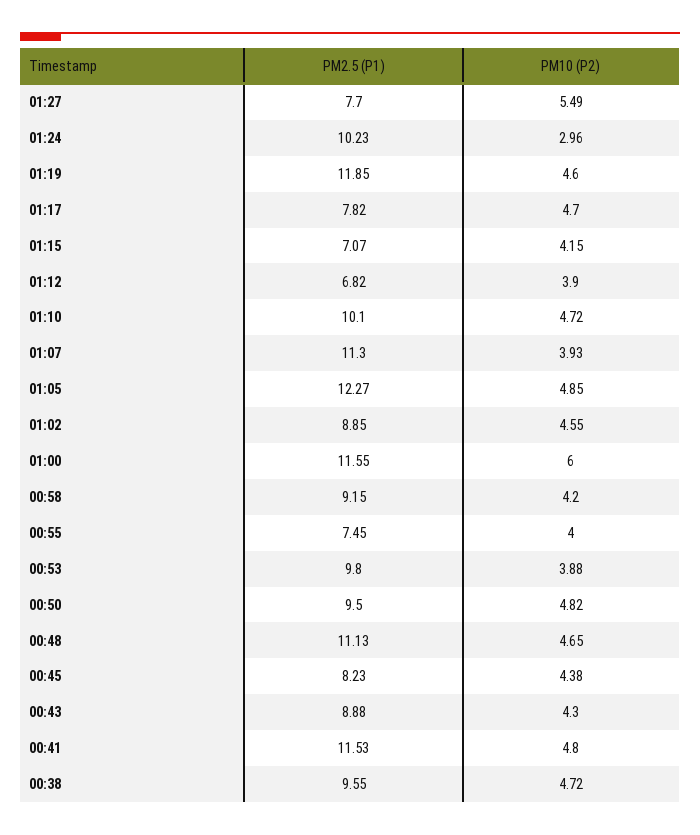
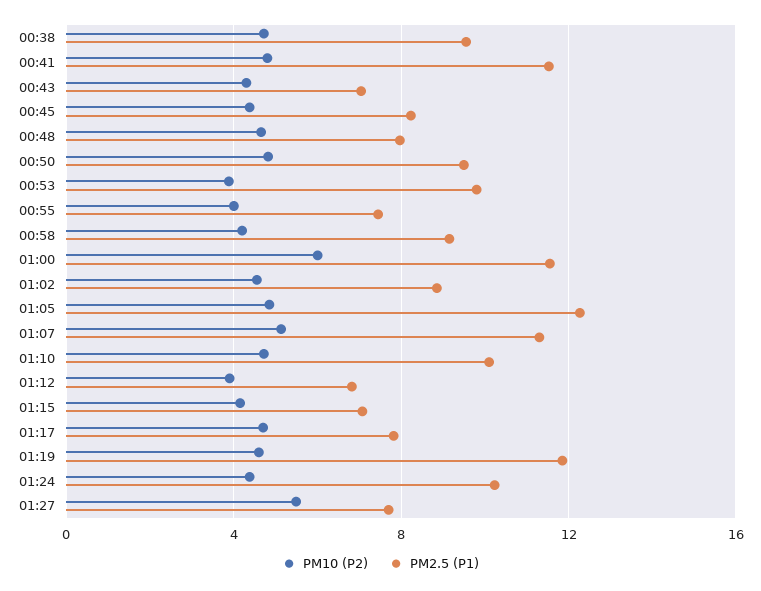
PM10 (P2), 01:24: 2.96 -> 4.5
PM10 (P2), 01:07: 3.93 -> 5
PM2.5 (P1), 00:48: 11.13 -> 8
PM2.5 (P1), 00:43: 8.88 -> 7

